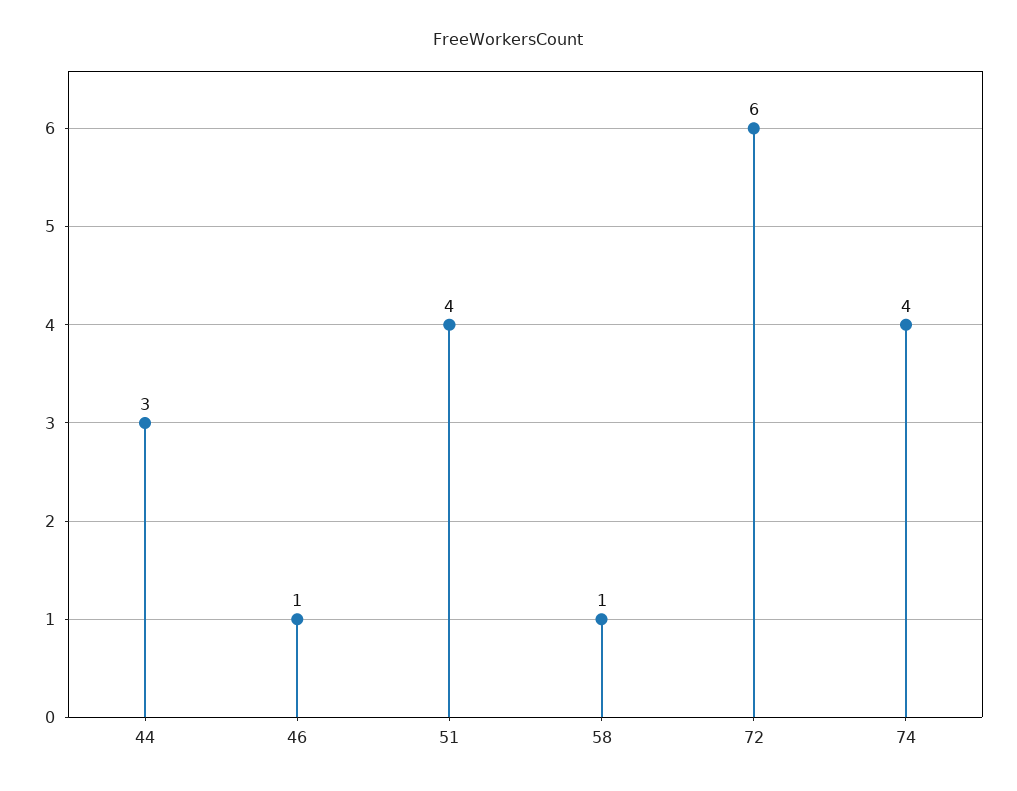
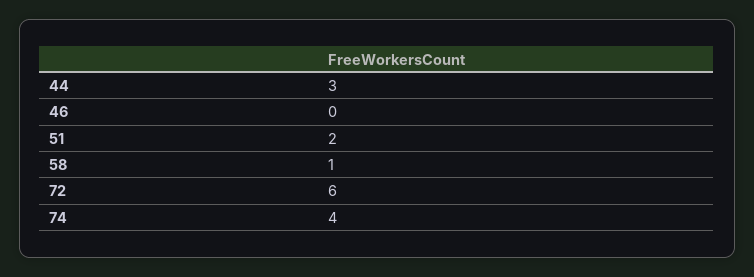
46: 1 -> 0
51: 4 -> 2

